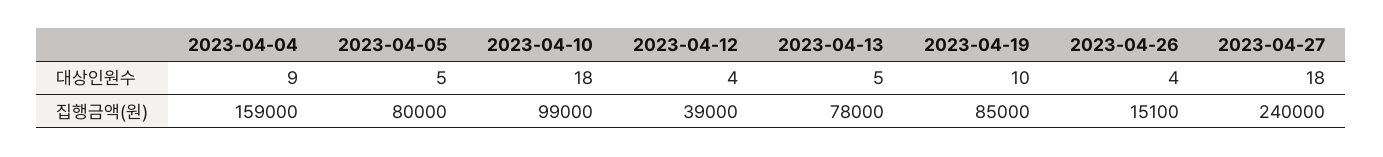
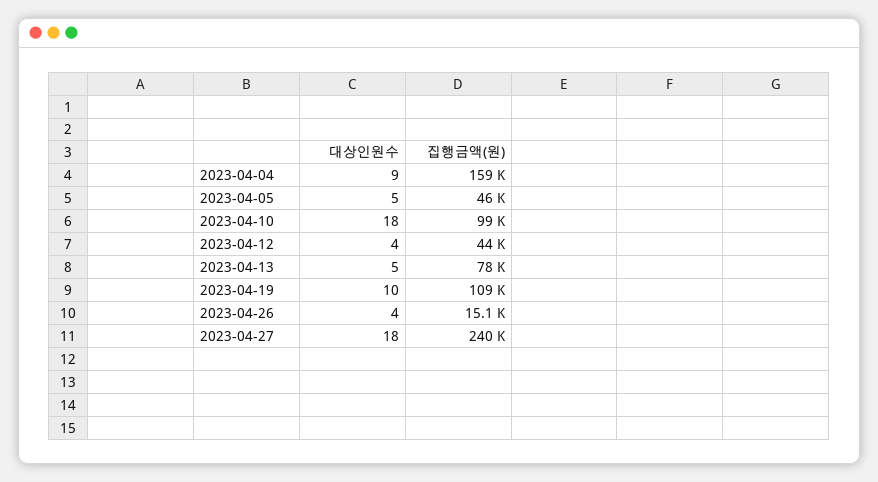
2023-04-05, 집행금액(원): 80000 -> 46000
2023-04-12, 집행금액(원): 39000 -> 44000
2023-04-19, 집행금액(원): 85000 -> 109000

